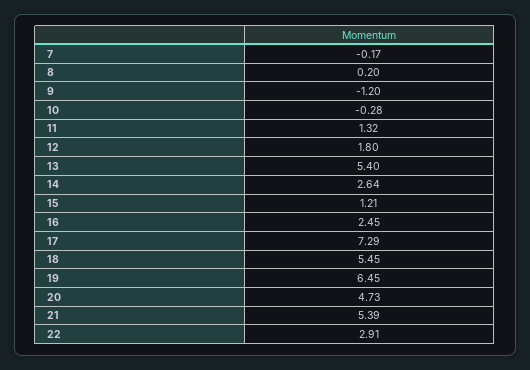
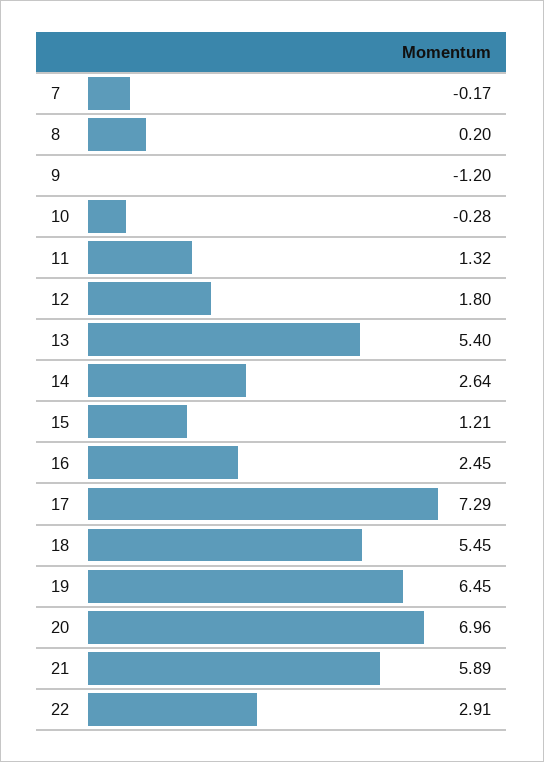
20: 4.73 -> 6.96
21: 5.39 -> 5.89

